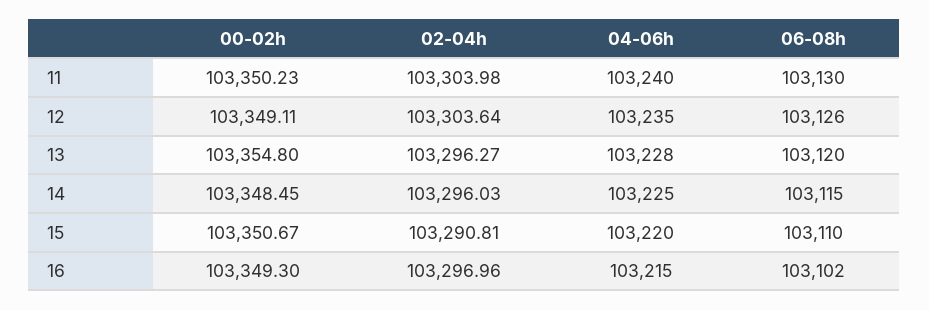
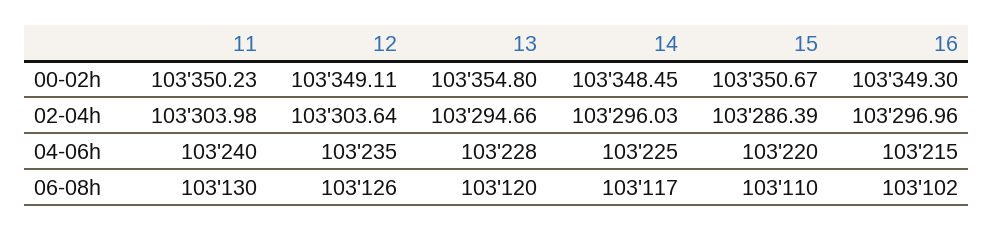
02-04h, 13: 103296.27 -> 103294.66
06-08h, 14: 103115 -> 103117
02-04h, 15: 103290.81 -> 103286.39

